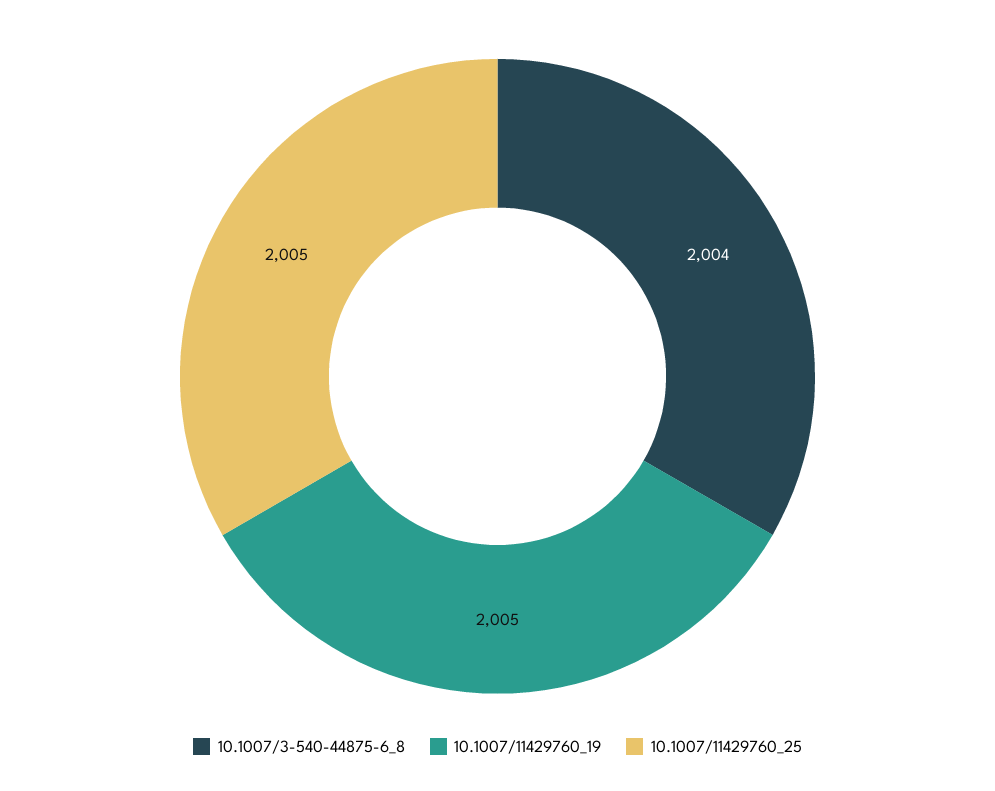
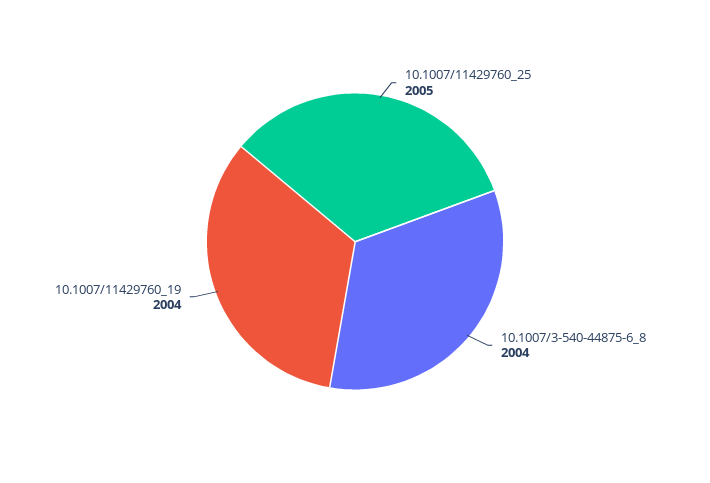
10.1007/11429760_19: 2005 -> 2004

